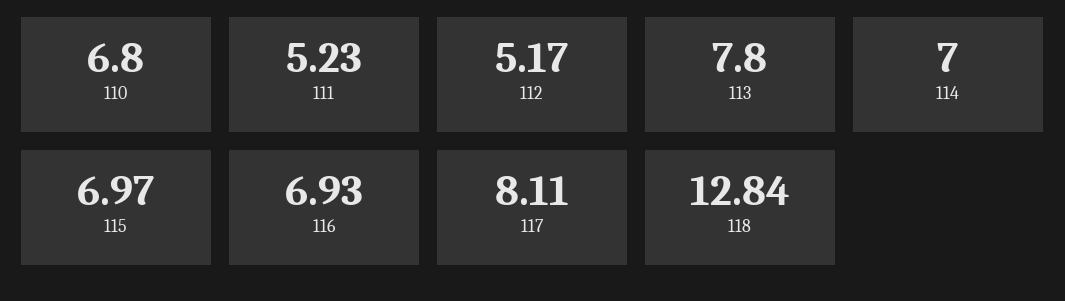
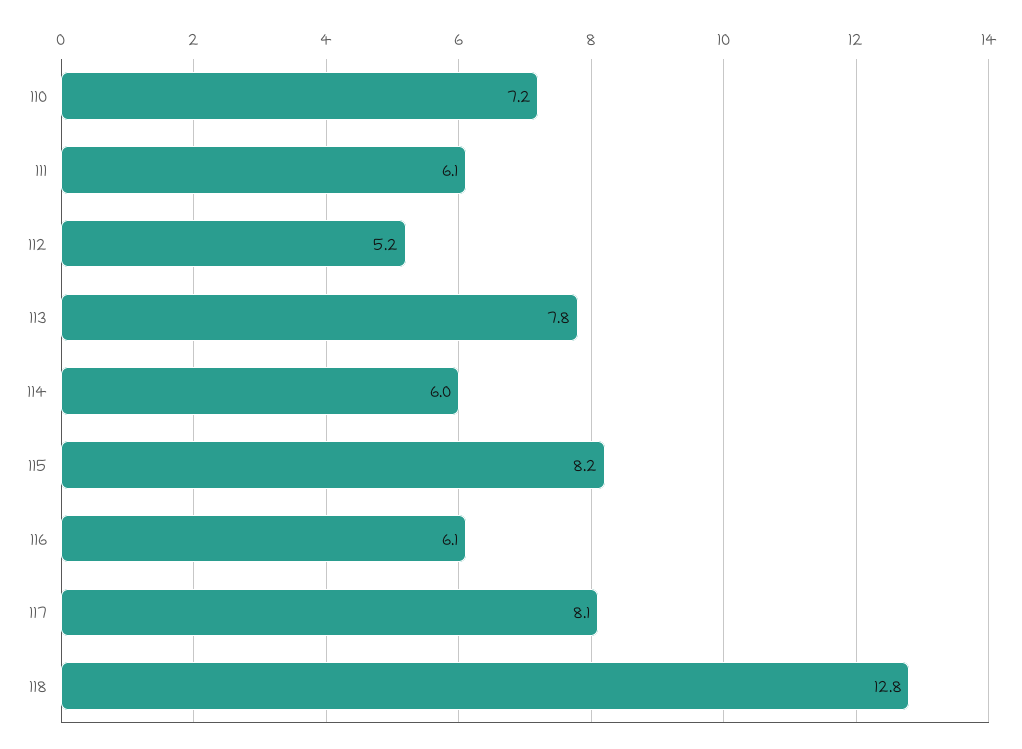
110: 6.8 -> 7.2
111: 5.23 -> 6.1
114: 7 -> 6
115: 6.97 -> 8.2
116: 6.93 -> 6.1

